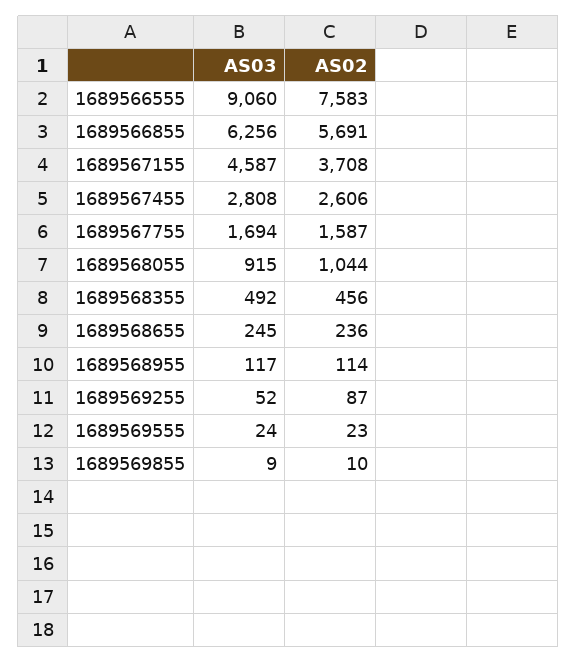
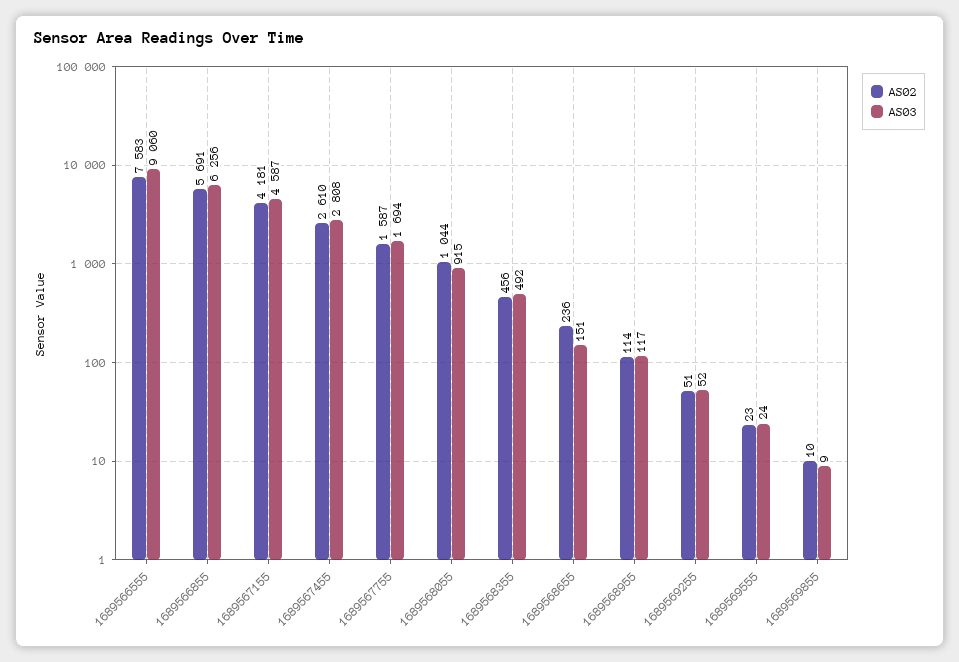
AS02, 1689567155: 3708 -> 4181
AS02, 1689567455: 2606 -> 2610
AS03, 1689568655: 245 -> 151
AS02, 1689569255: 87 -> 51

